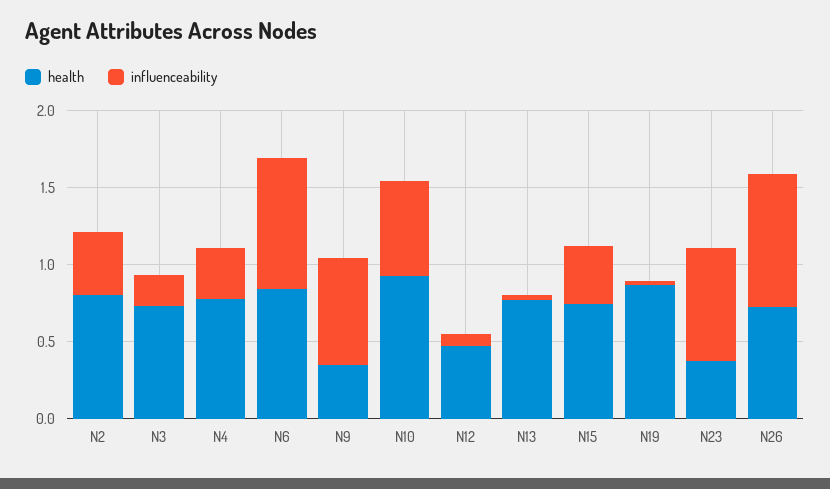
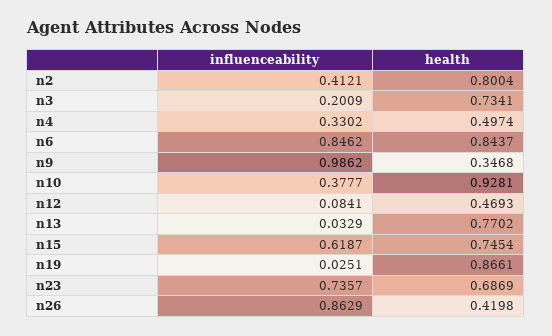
health, N4: 0.8 -> 0.4974
influenceability, N9: 0.7 -> 0.9862
influenceability, N10: 0.6 -> 0.3777
influenceability, N15: 0.4 -> 0.6187
health, N23: 0.4 -> 0.6869
health, N26: 0.7 -> 0.4198

